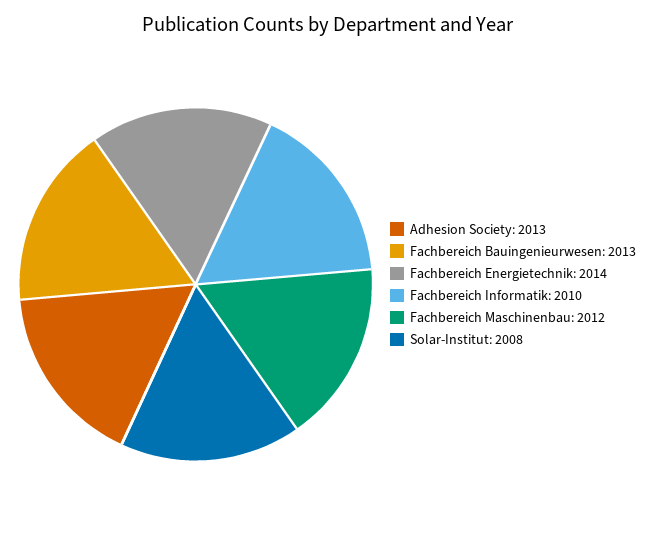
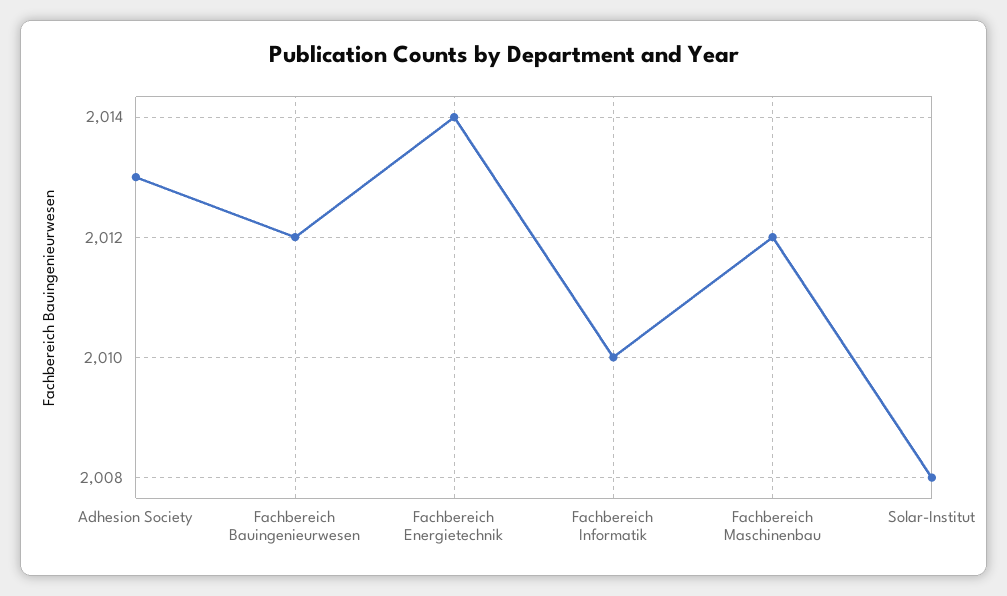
Fachbereich Bauingenieurwesen: 2013 -> 2012

